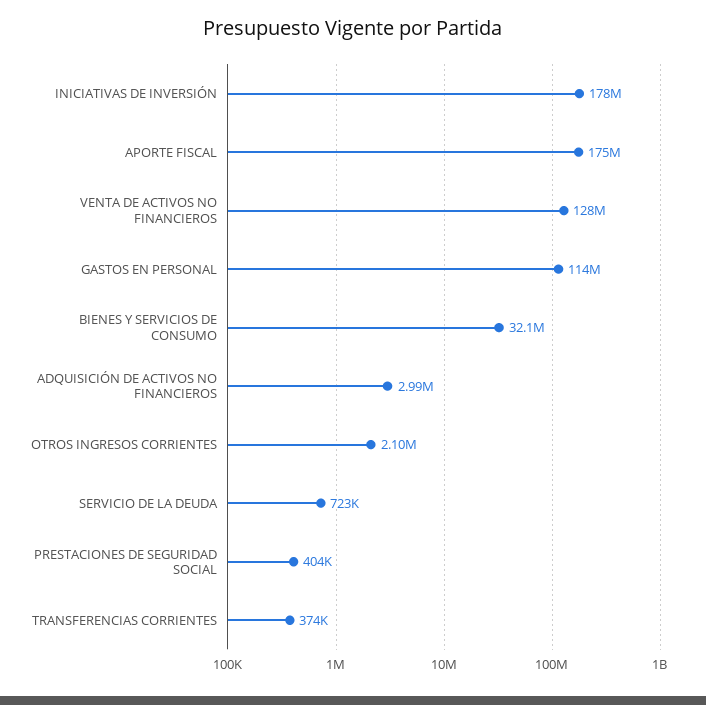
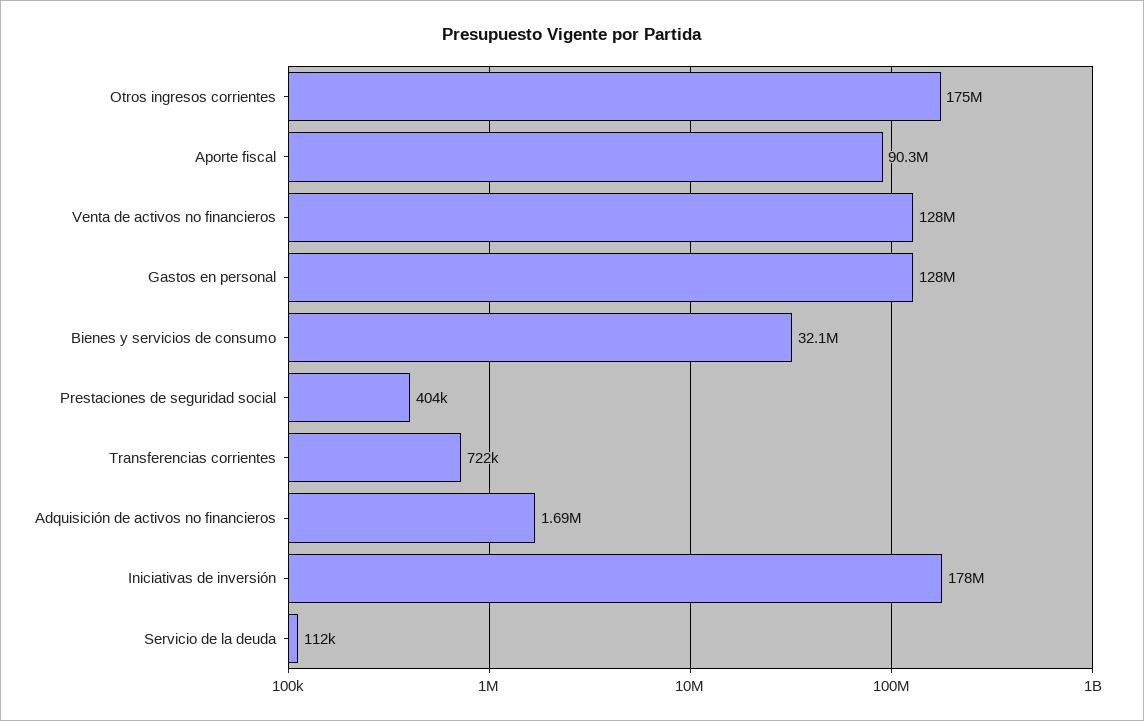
APORTE FISCAL: 175000000 -> 90300000
GASTOS EN PERSONAL: 114000000 -> 128000000
ADQUISICIÓN DE ACTIVOS NO FINANCIEROS: 2990000 -> 1690000
OTROS INGRESOS CORRIENTES: 2100000 -> 175000000
SERVICIO DE LA DEUDA: 723000 -> 112000
TRANSFERENCIAS CORRIENTES: 374000 -> 722000

